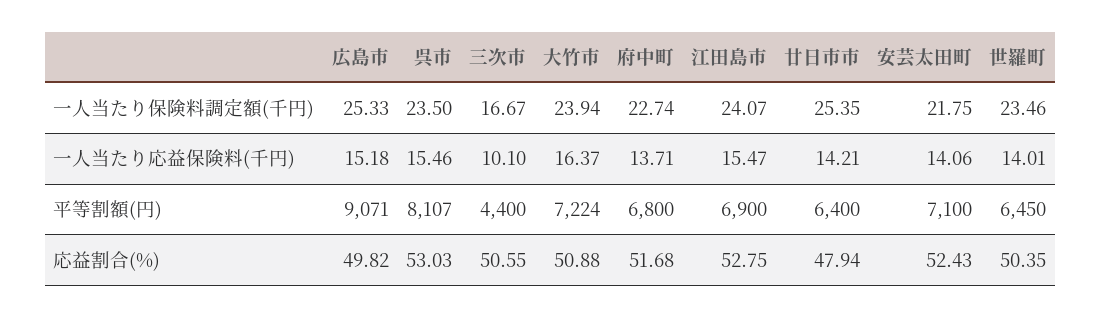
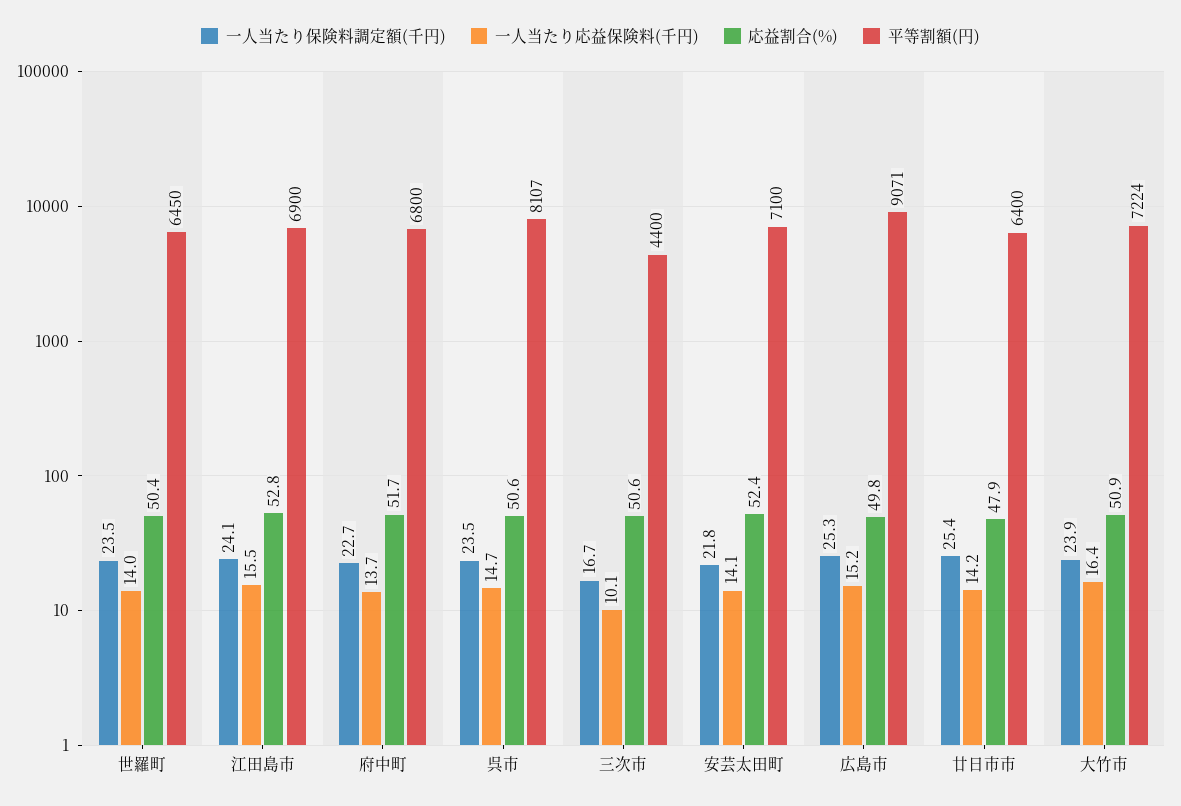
一人当たり応益保険料(千円), 呉市: 15.46 -> 14.7
応益割合(%), 呉市: 53.03 -> 50.6

